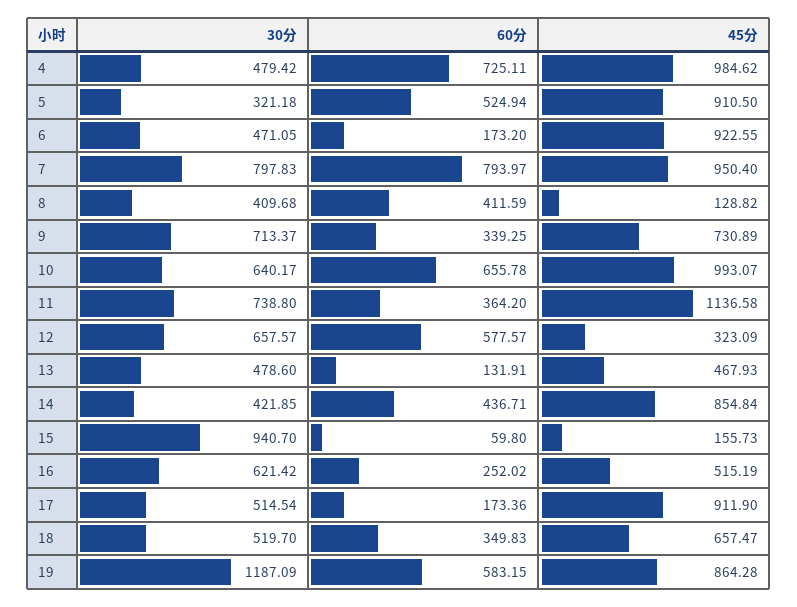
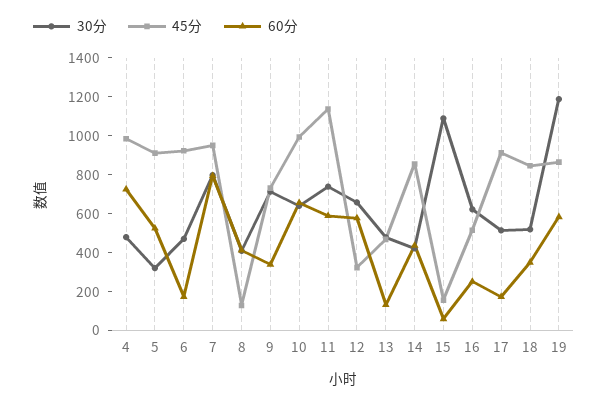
60分, 11: 364.2 -> 600
30分, 15: 940.7 -> 1100
45分, 18: 657.47 -> 850

